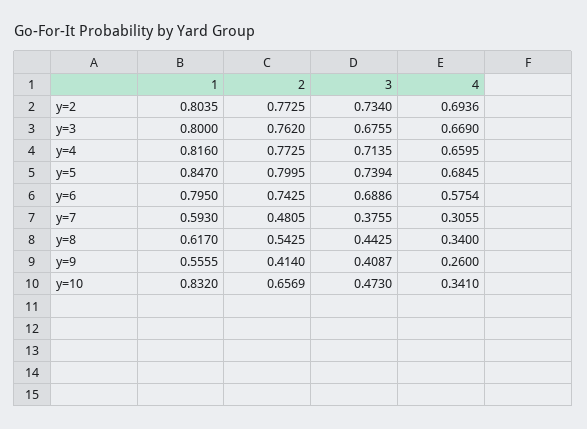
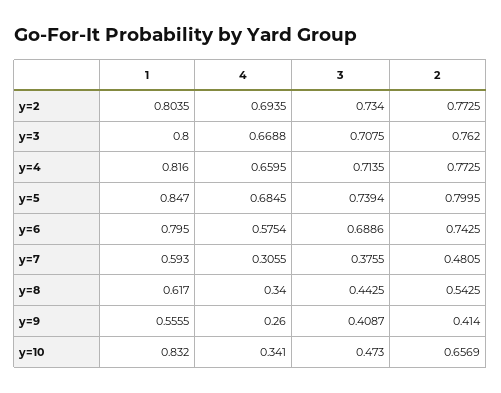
4, y=2: 0.6936 -> 0.6935
3, y=3: 0.6755 -> 0.7075
4, y=3: 0.669 -> 0.6688

